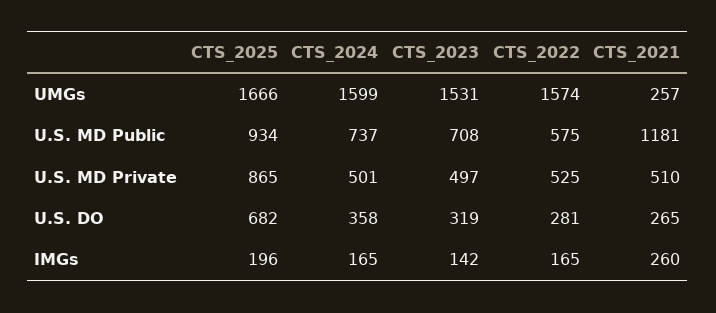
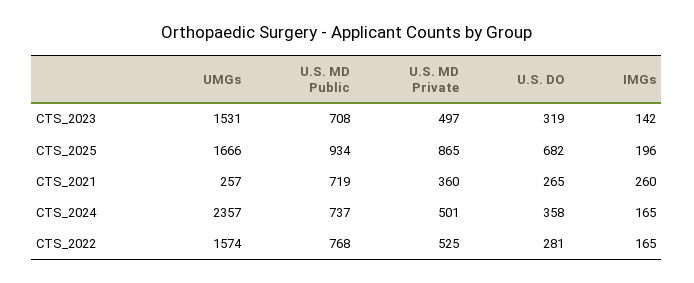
CTS_2024, UMGs: 1599 -> 2357
CTS_2022, U.S. MD Public: 575 -> 768
CTS_2021, U.S. MD Public: 1181 -> 719
CTS_2021, U.S. MD Private: 510 -> 360

